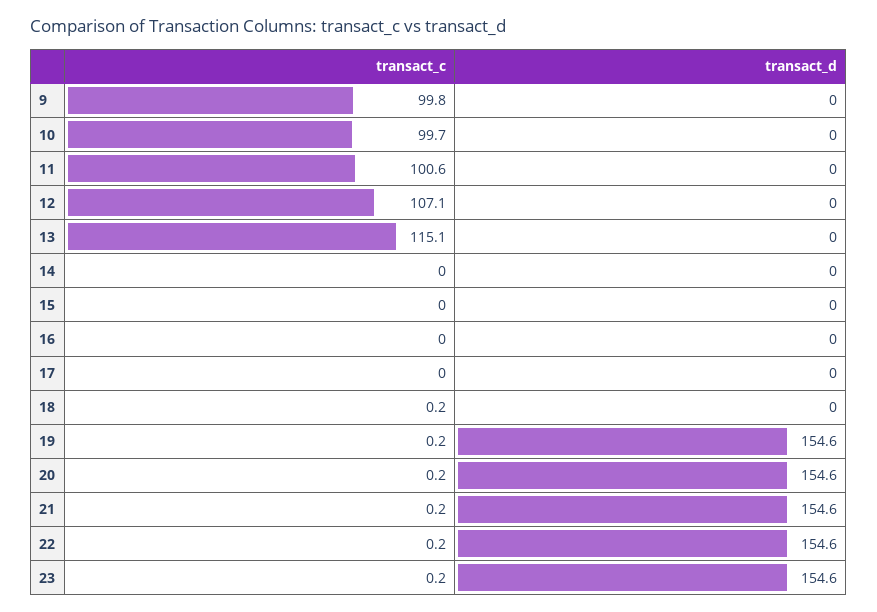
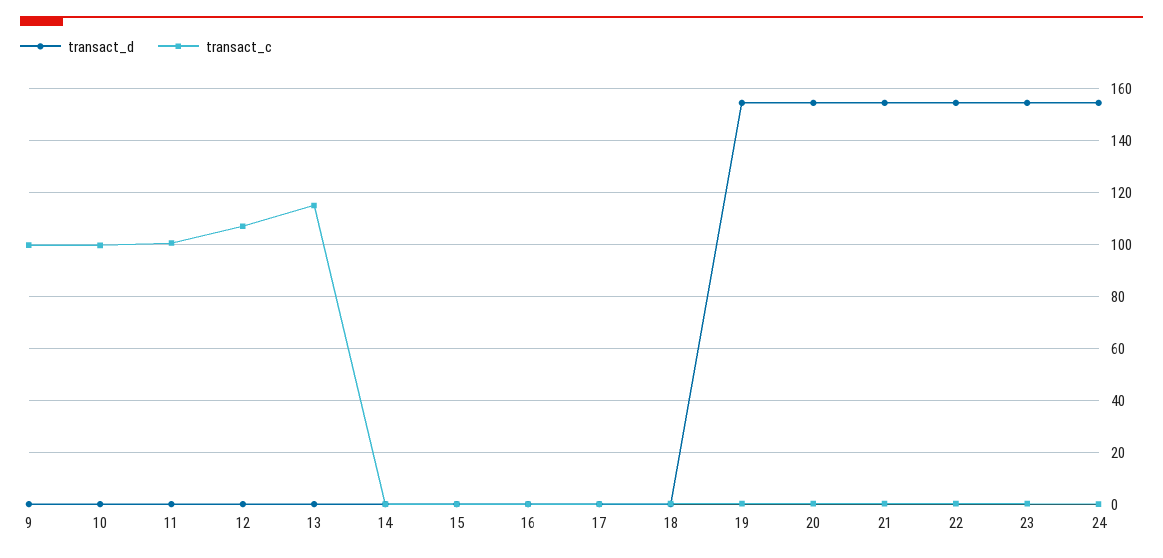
transact_d, 24: none -> 155
transact_c, 24: none -> 0

